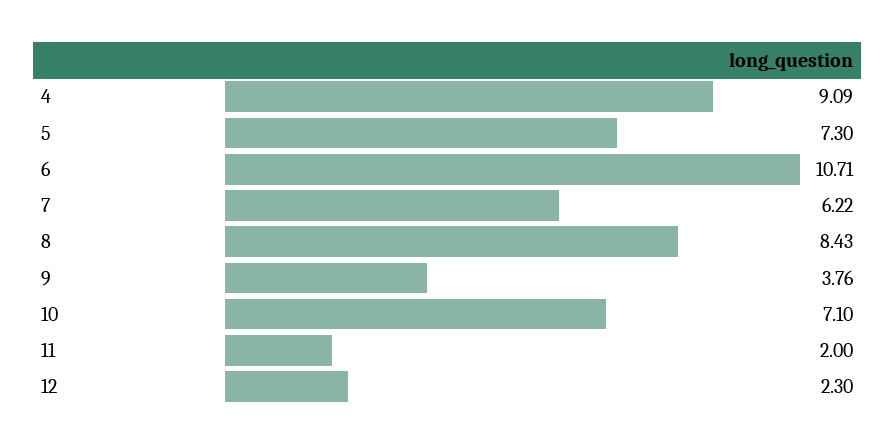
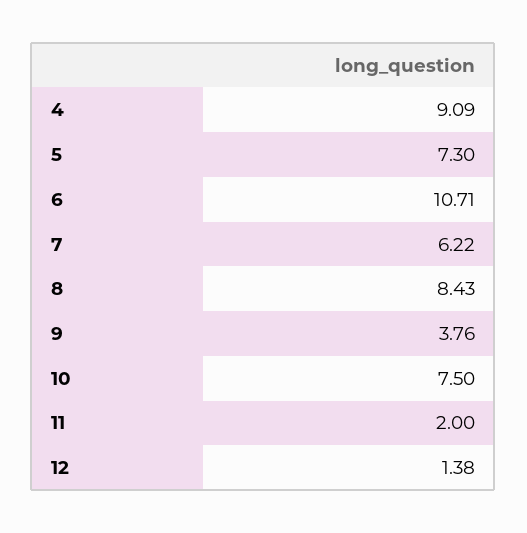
10: 7.1 -> 7.5
12: 2.3 -> 1.38

